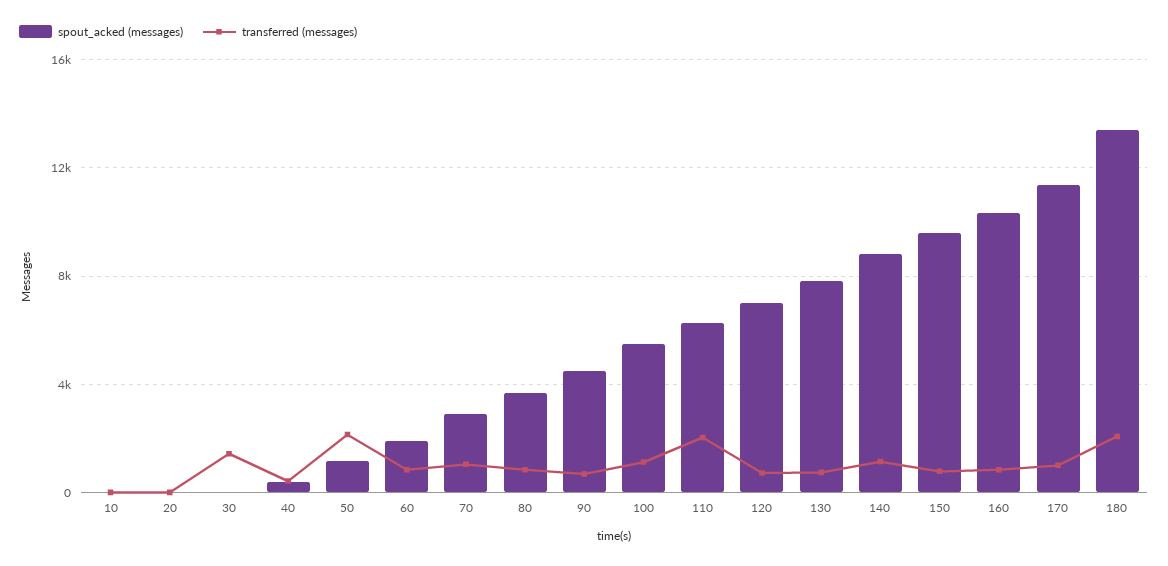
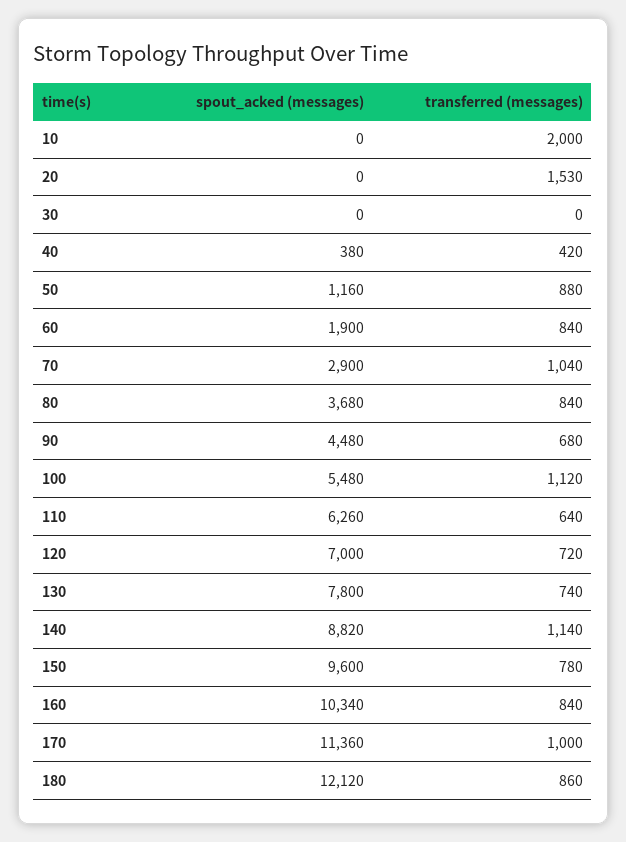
transferred (messages), 10: 0 -> 2000
transferred (messages), 20: 0 -> 1530
transferred (messages), 30: 1500 -> 0
transferred (messages), 50: 2000 -> 880
transferred (messages), 110: 2000 -> 640
spout_acked (messages), 180: 13500 -> 12120
transferred (messages), 180: 2000 -> 860

